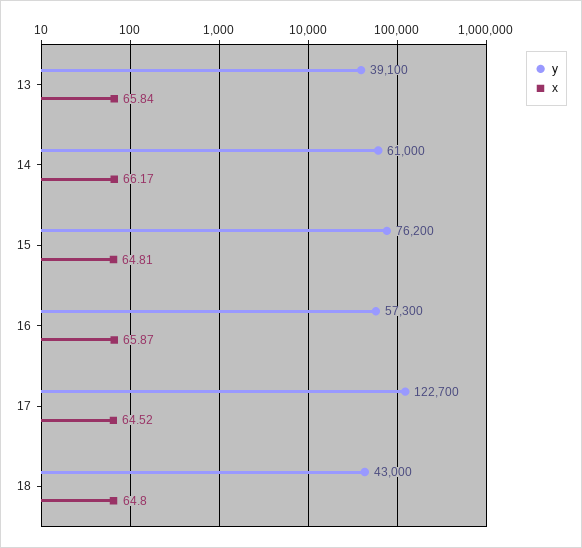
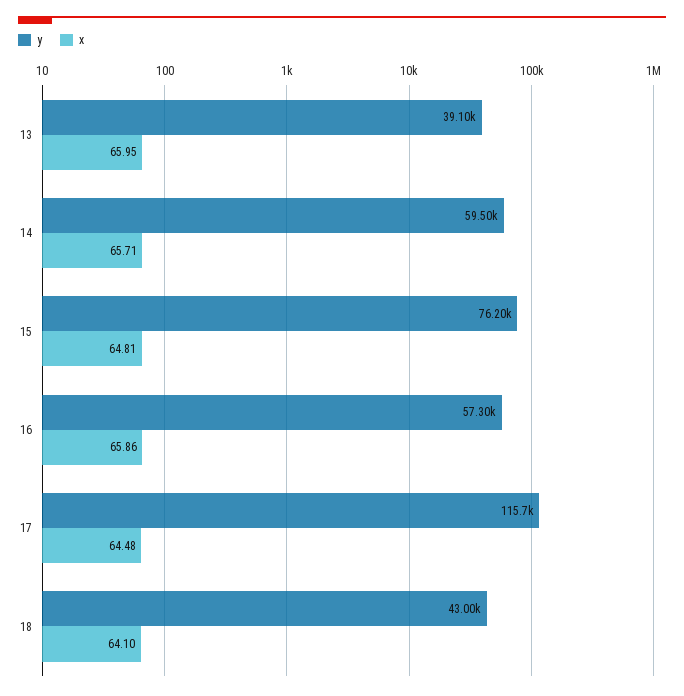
x, 13: 65.84 -> 65.95
y, 14: 61000 -> 59500
x, 14: 66.17 -> 65.71
x, 16: 65.87 -> 65.86
y, 17: 122700 -> 115700
x, 17: 64.52 -> 64.48
x, 18: 64.8 -> 64.1

